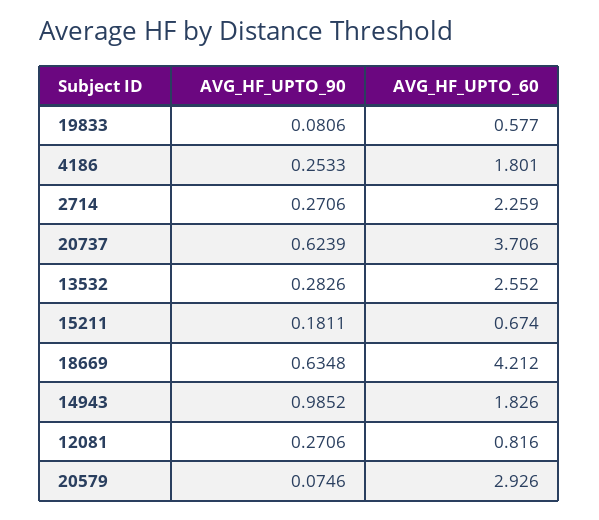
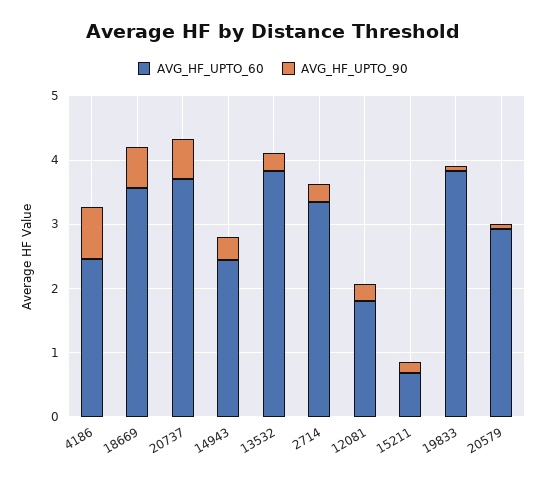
AVG_HF_UPTO_60, 19833: 0.577 -> 3.8
AVG_HF_UPTO_90, 4186: 0.2533 -> 0.8
AVG_HF_UPTO_60, 4186: 1.801 -> 2.4
AVG_HF_UPTO_60, 2714: 2.259 -> 3.4
AVG_HF_UPTO_60, 13532: 2.552 -> 3.8
AVG_HF_UPTO_60, 18669: 4.212 -> 3.6
AVG_HF_UPTO_90, 14943: 0.9852 -> 0.4
AVG_HF_UPTO_60, 14943: 1.826 -> 2.4
AVG_HF_UPTO_60, 12081: 0.816 -> 1.8

